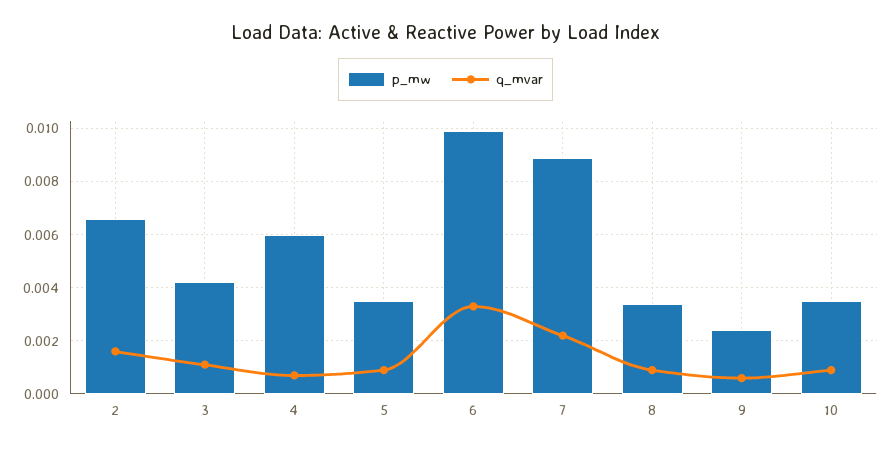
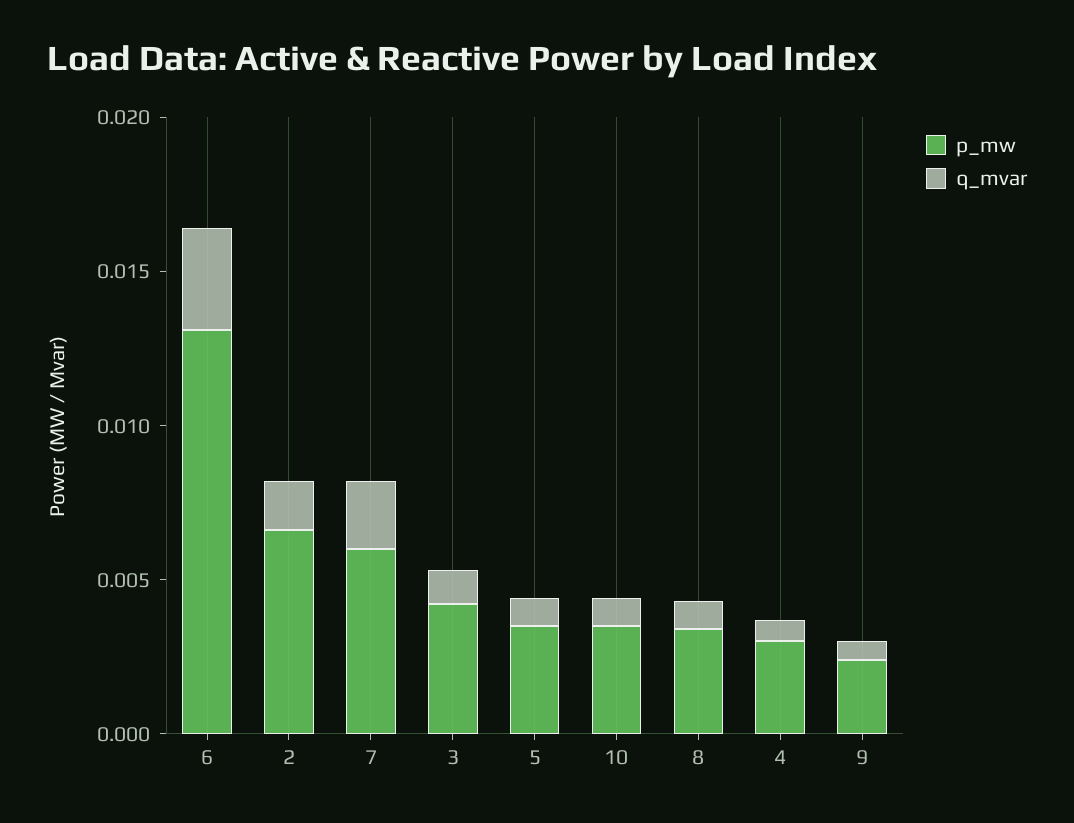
p_mw, 4: 0.006 -> 0.003
p_mw, 6: 0.01 -> 0.013
p_mw, 7: 0.009 -> 0.006

